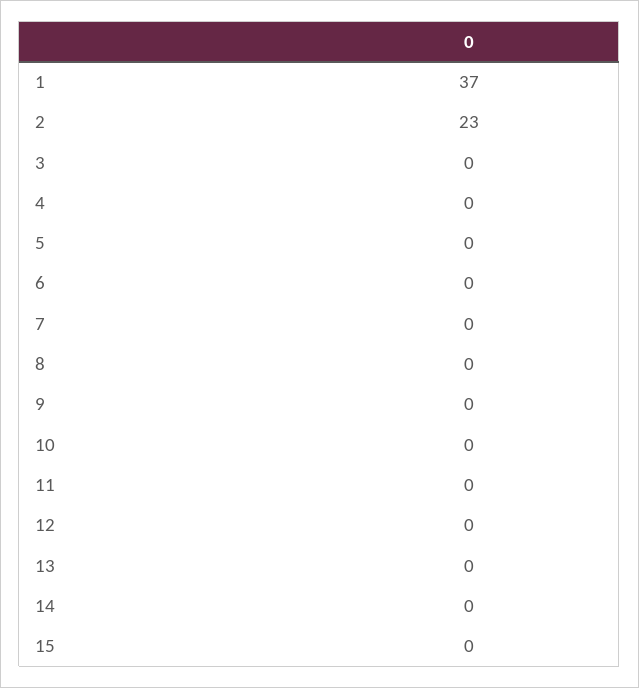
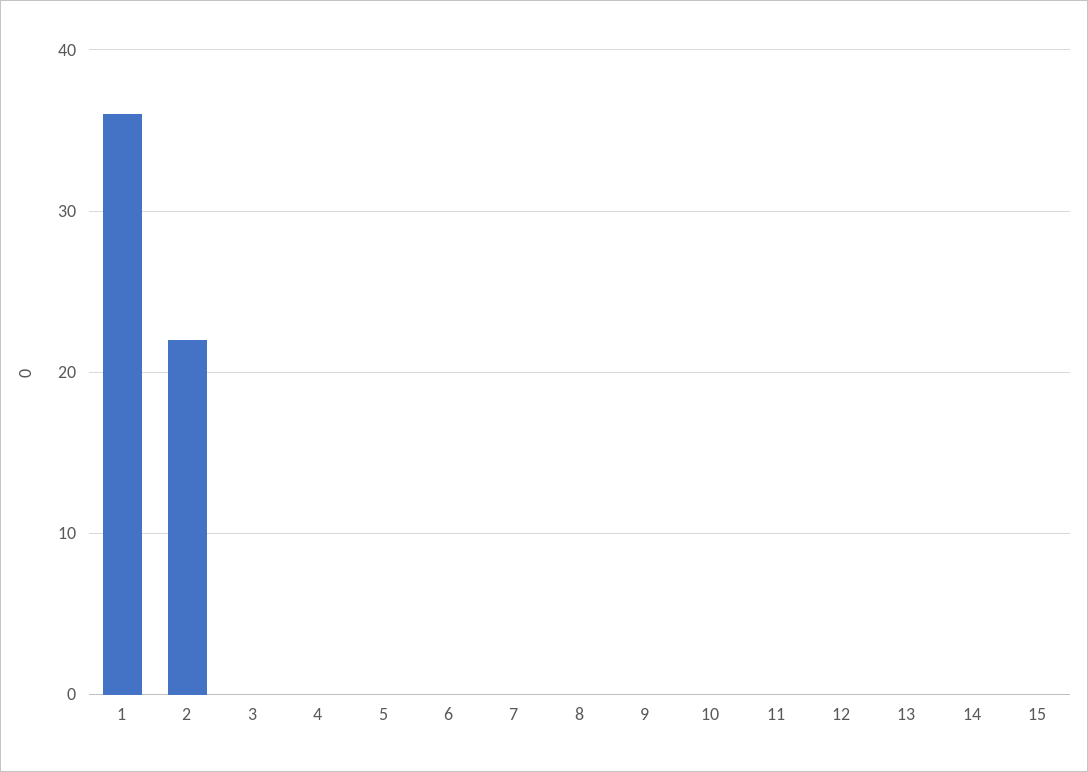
1: 37 -> 36
2: 23 -> 22

